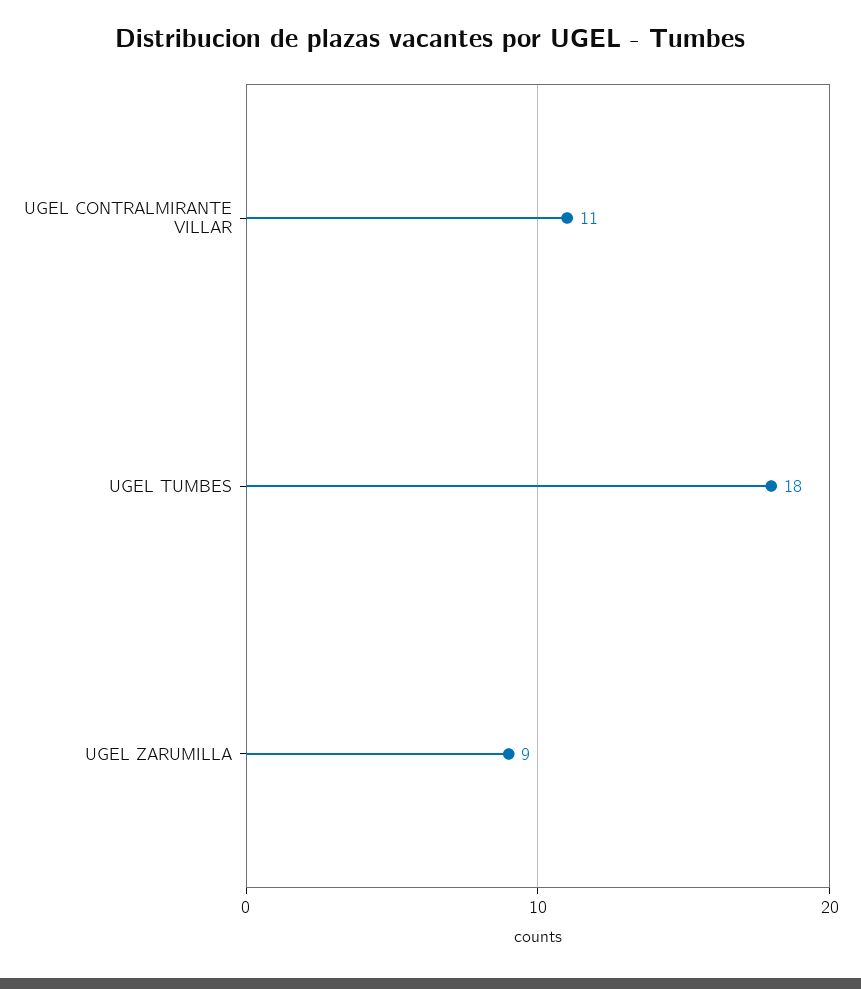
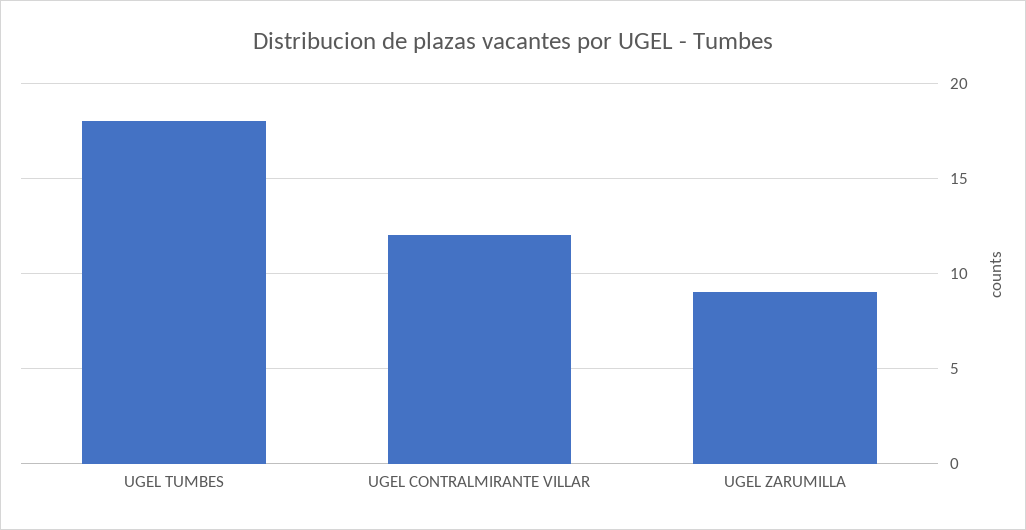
UGEL CONTRALMIRANTE VILLAR: 11 -> 12

